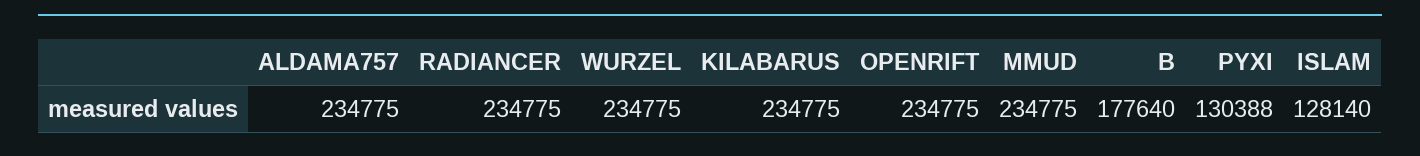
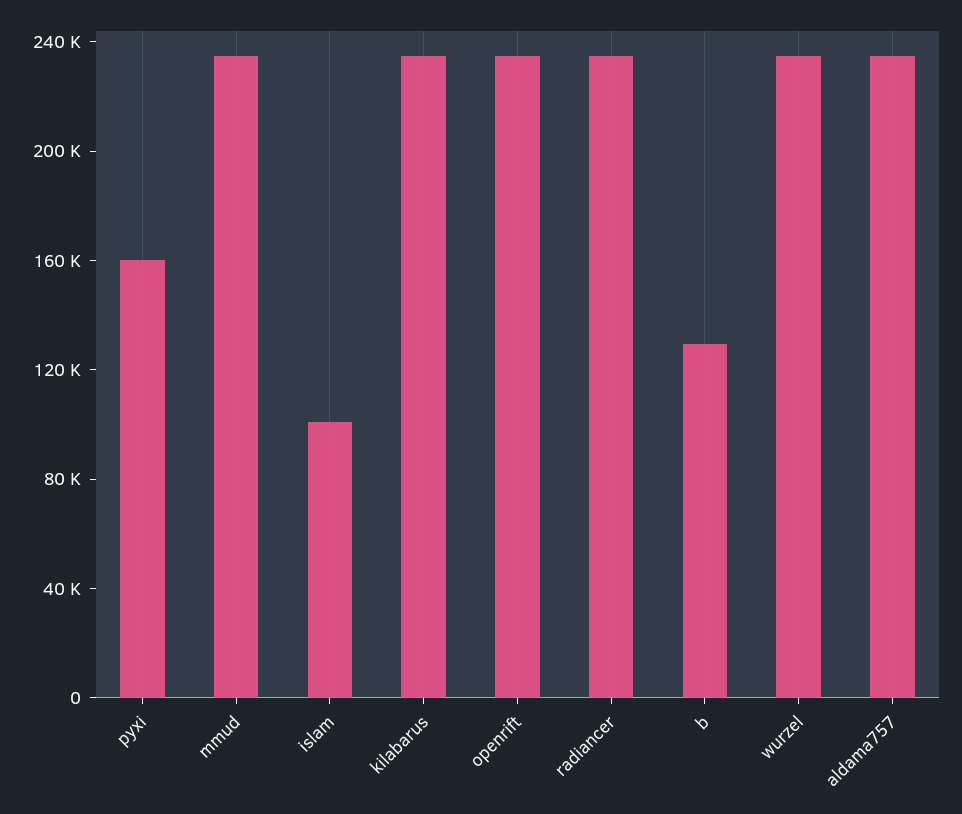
B: 177640 -> 130000
PYXI: 130388 -> 160000
ISLAM: 128140 -> 100000

